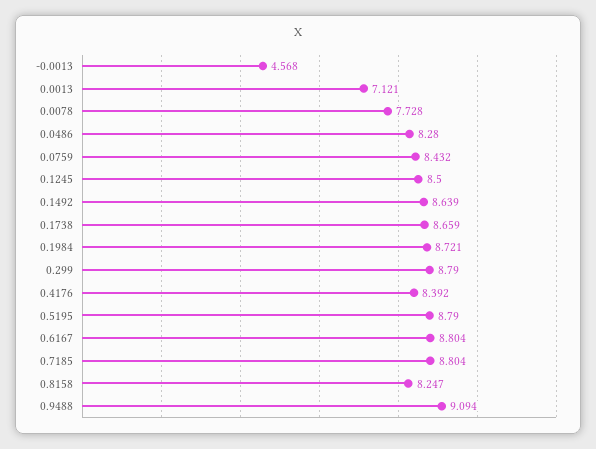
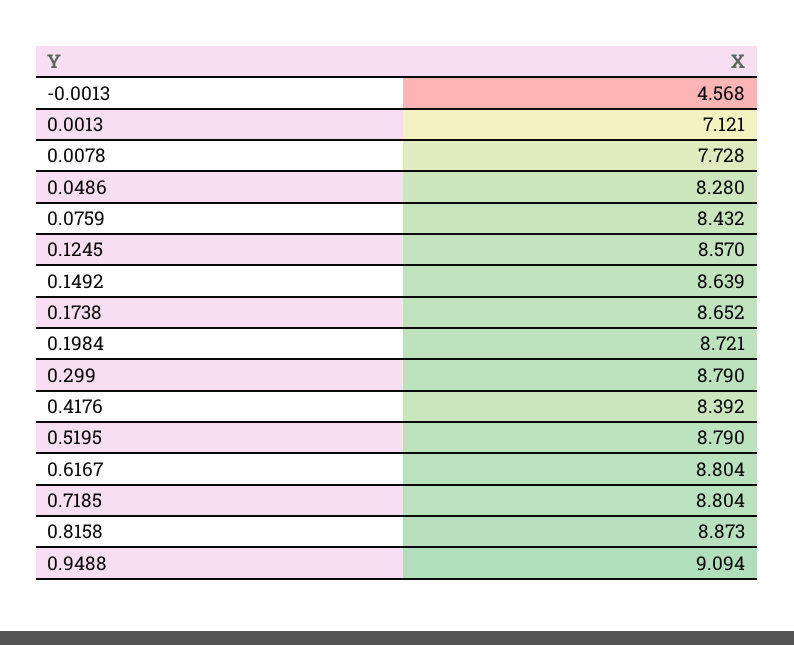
0.1245: 8.5 -> 8.57
0.1738: 8.659 -> 8.652
0.8158: 8.247 -> 8.873

